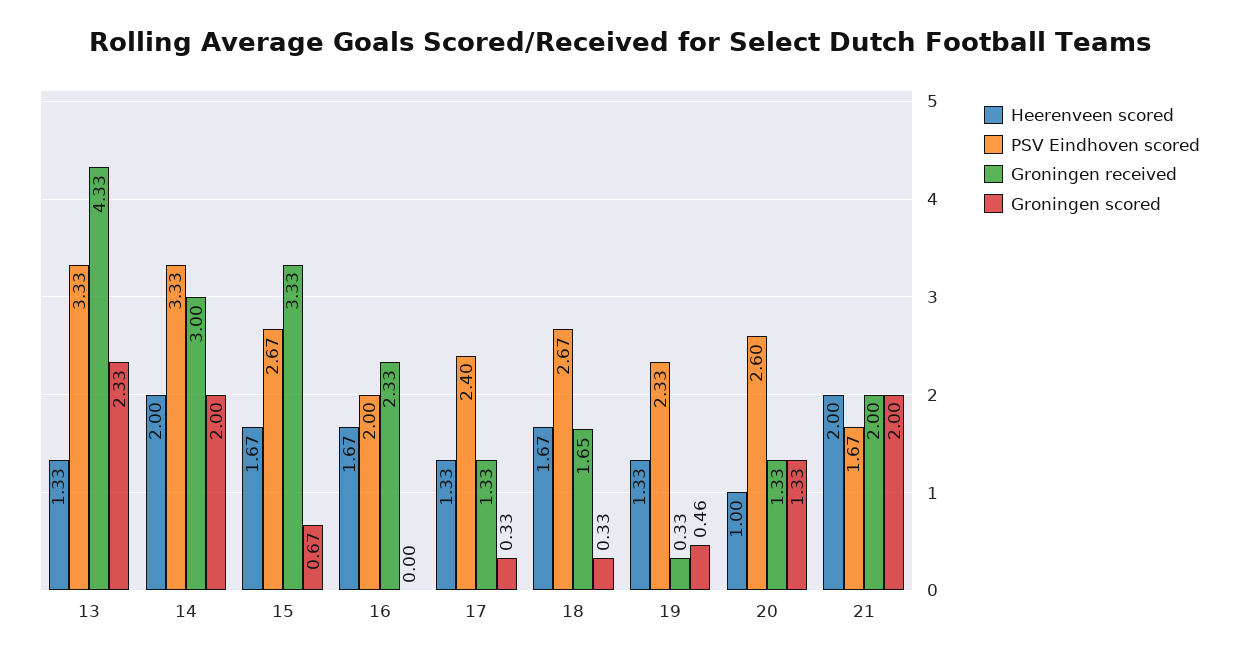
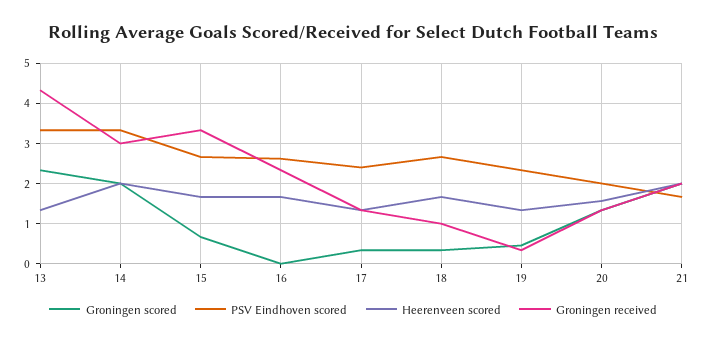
PSV Eindhoven scored, 16: 2 -> 2.6
Groningen received, 18: 1.65 -> 1
Heerenveen scored, 20: 1 -> 1.6
PSV Eindhoven scored, 20: 2.6 -> 2

